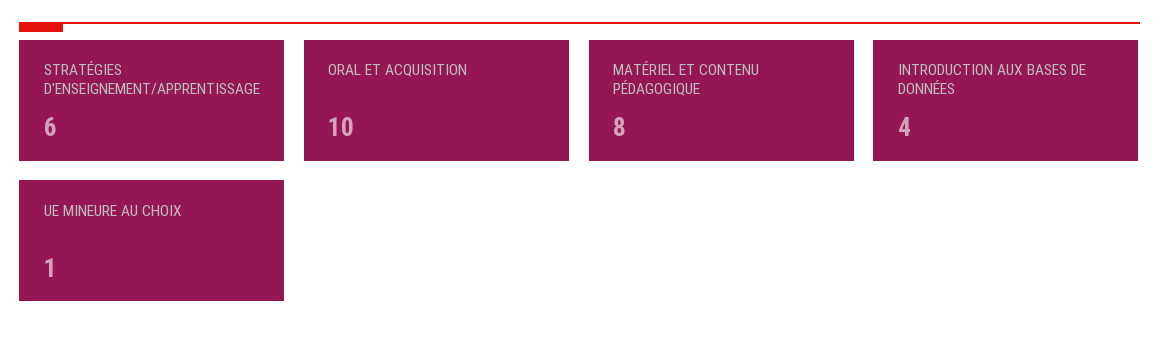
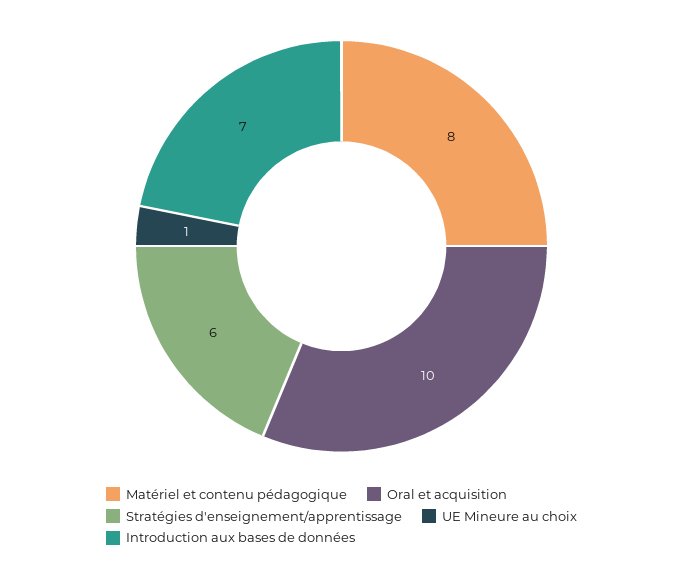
INTRODUCTION AUX BASES DE DONNÉES: 4 -> 7

